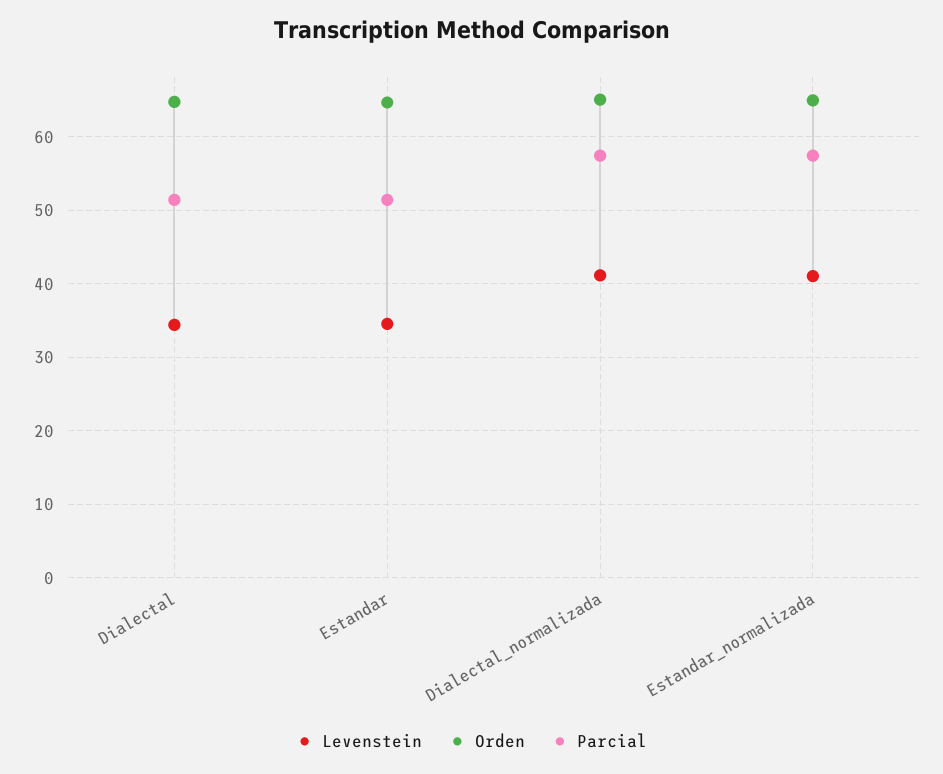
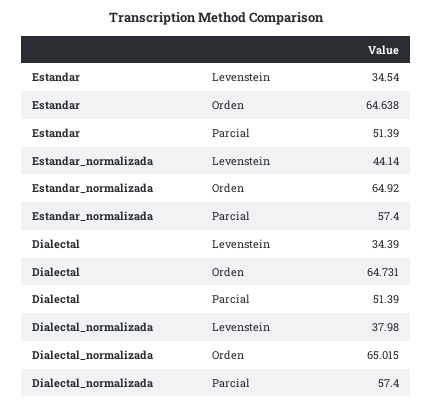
Levenstein, Dialectal_normalizada: 41 -> 37.98
Levenstein, Estandar_normalizada: 41 -> 44.14

